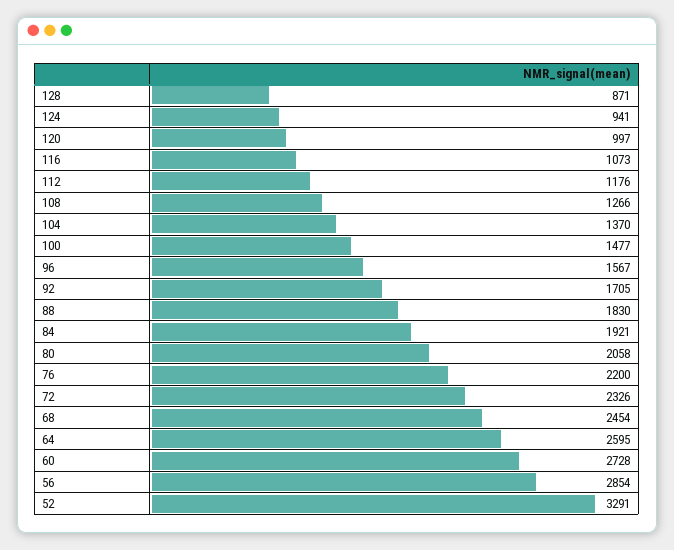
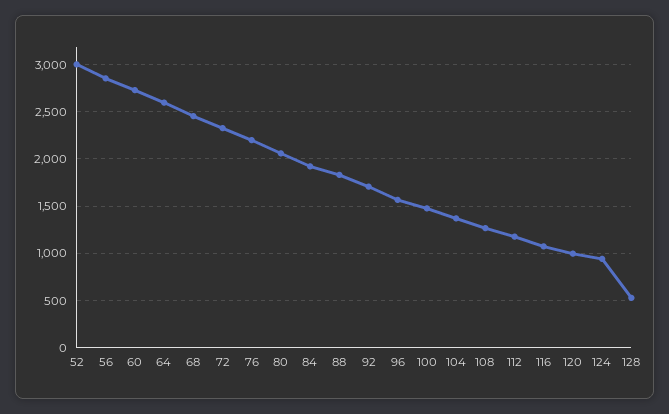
128: 871 -> 500
52: 3291 -> 3000

